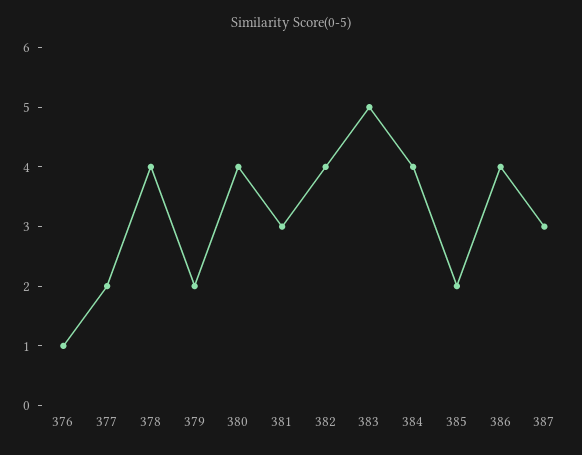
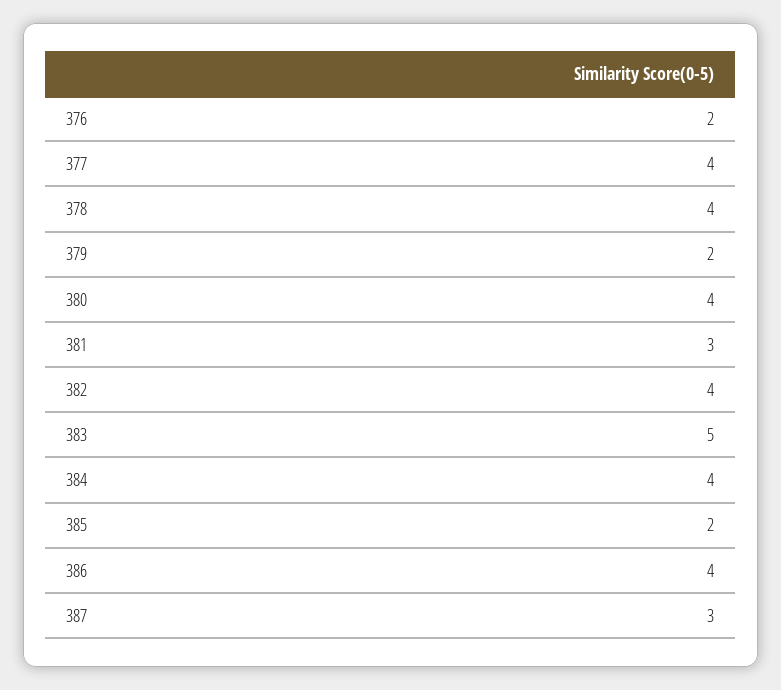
376: 1 -> 2
377: 2 -> 4

